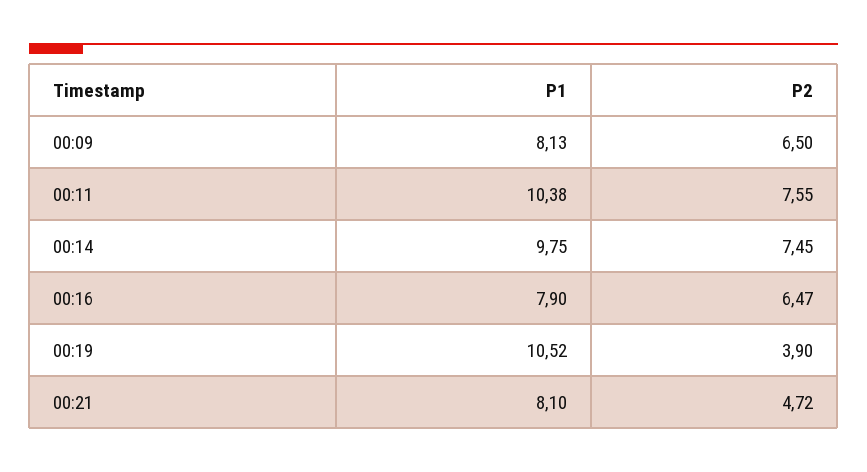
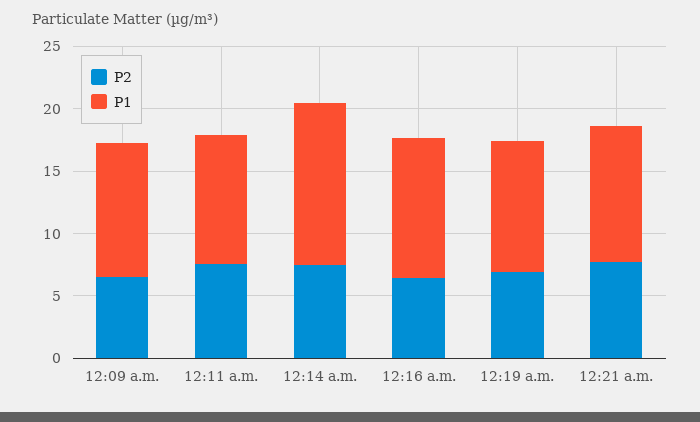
P1, 00:09: 8.13 -> 11
P1, 00:14: 9.75 -> 13
P1, 00:16: 7.9 -> 11
P2, 00:19: 3.9 -> 7
P1, 00:21: 8.1 -> 11
P2, 00:21: 4.72 -> 8

